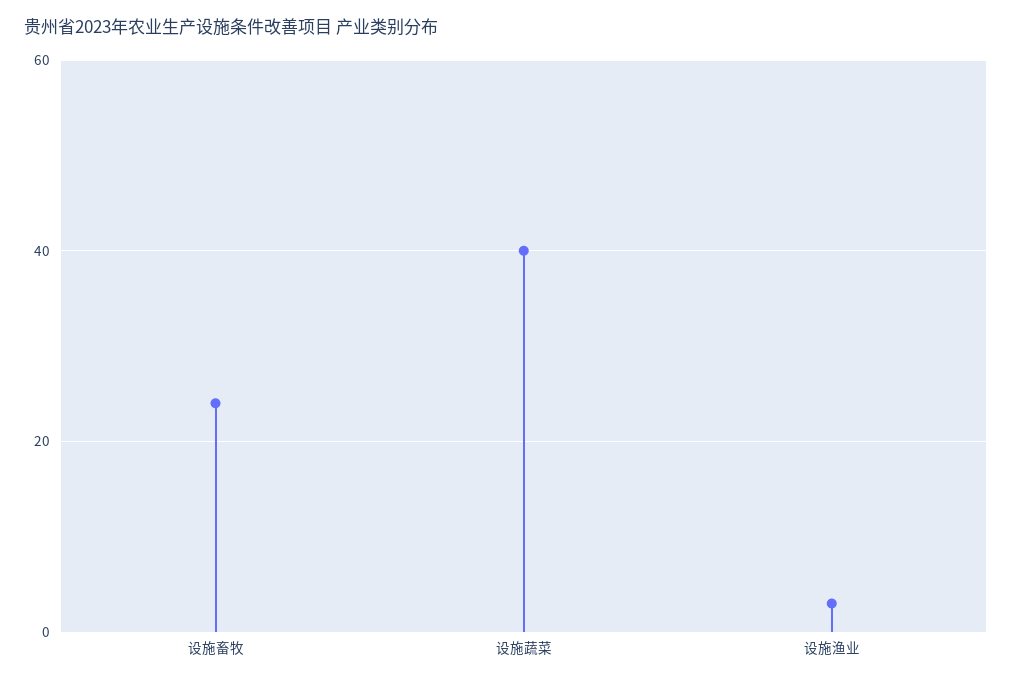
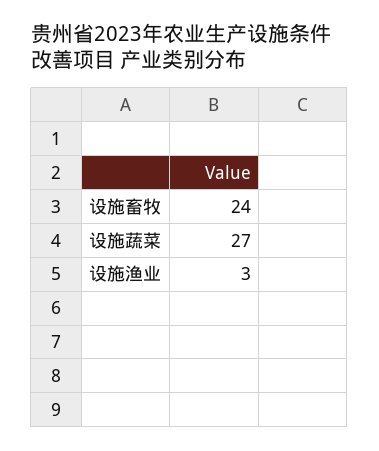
设施蔬菜: 40 -> 27

